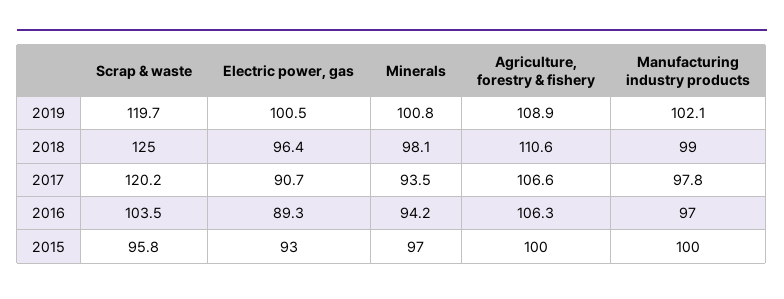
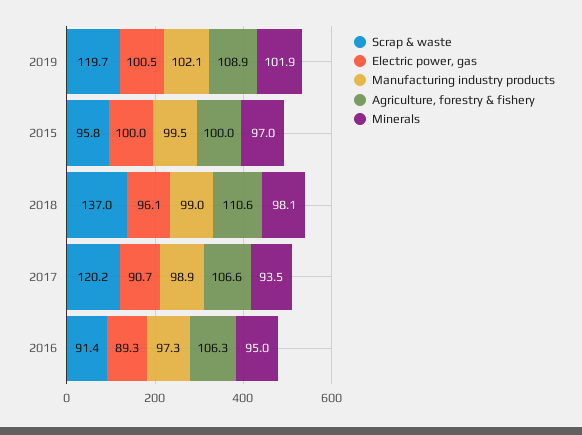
Minerals, 2019: 100.8 -> 101.9
Scrap & waste, 2018: 125 -> 137
Electric power, gas, 2018: 96.4 -> 96.1
Manufacturing industry products, 2017: 97.8 -> 98.9
Scrap & waste, 2016: 103.5 -> 91.4
Minerals, 2016: 94.2 -> 95
Manufacturing industry products, 2016: 97 -> 97.3
Electric power, gas, 2015: 93 -> 100
Manufacturing industry products, 2015: 100 -> 99.5

